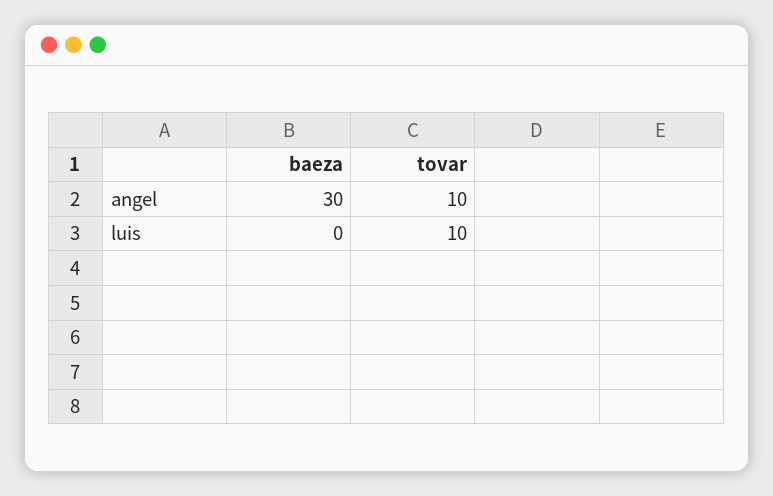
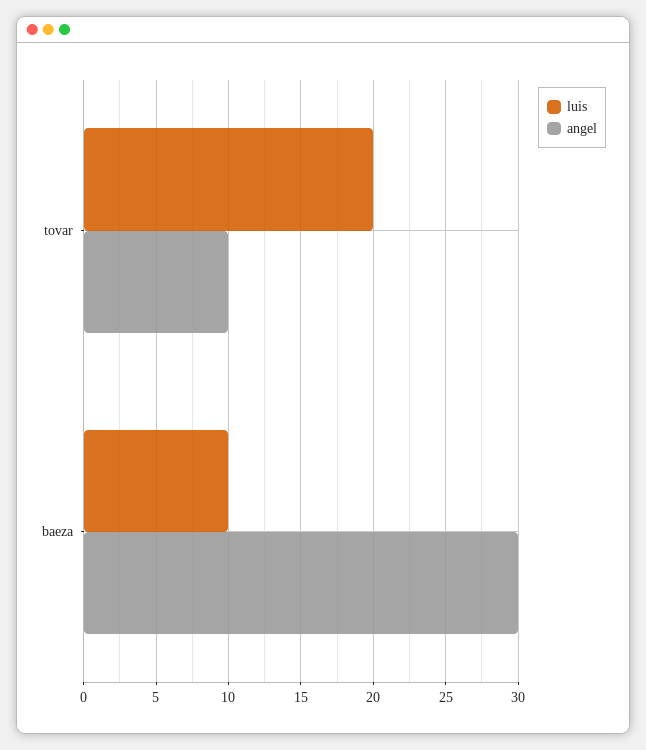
luis, baeza: 0 -> 10
luis, tovar: 10 -> 20

